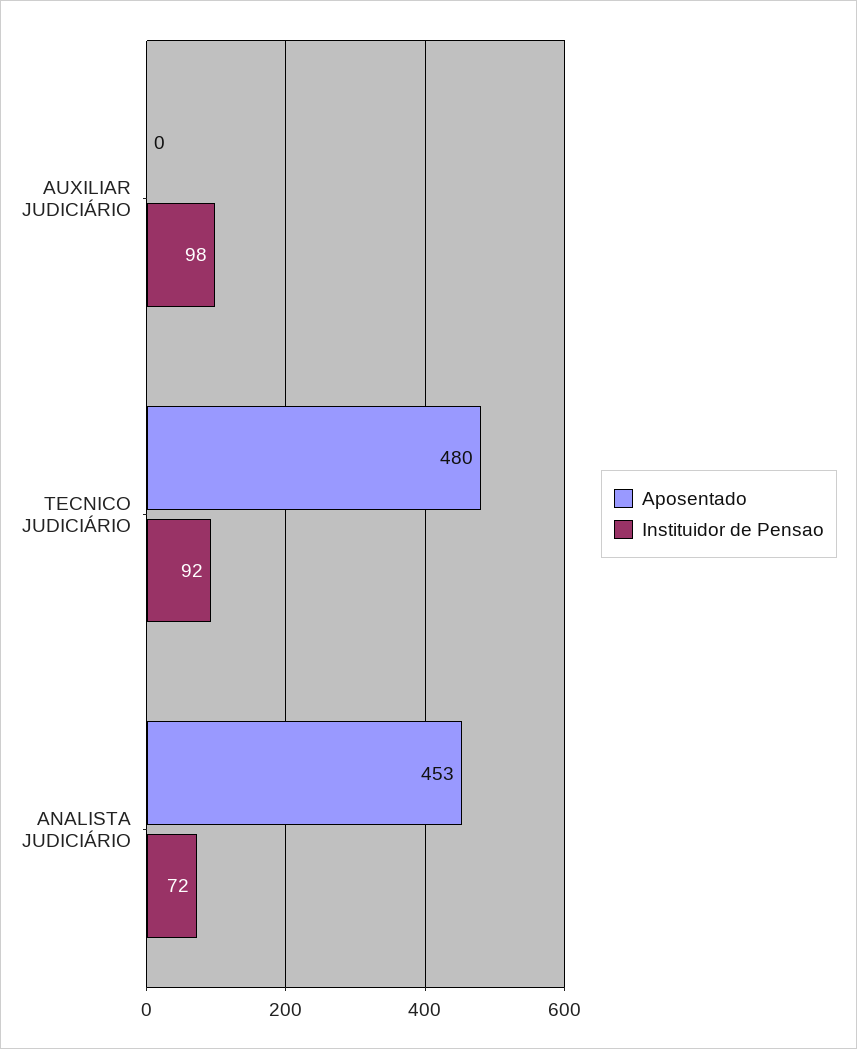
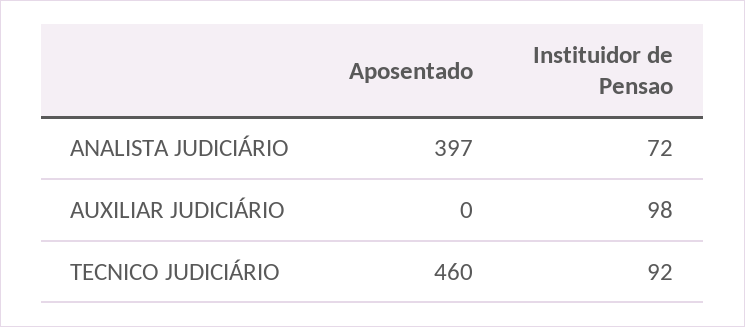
Aposentado, TECNICO JUDICIÁRIO: 480 -> 460
Aposentado, ANALISTA JUDICIÁRIO: 453 -> 397

